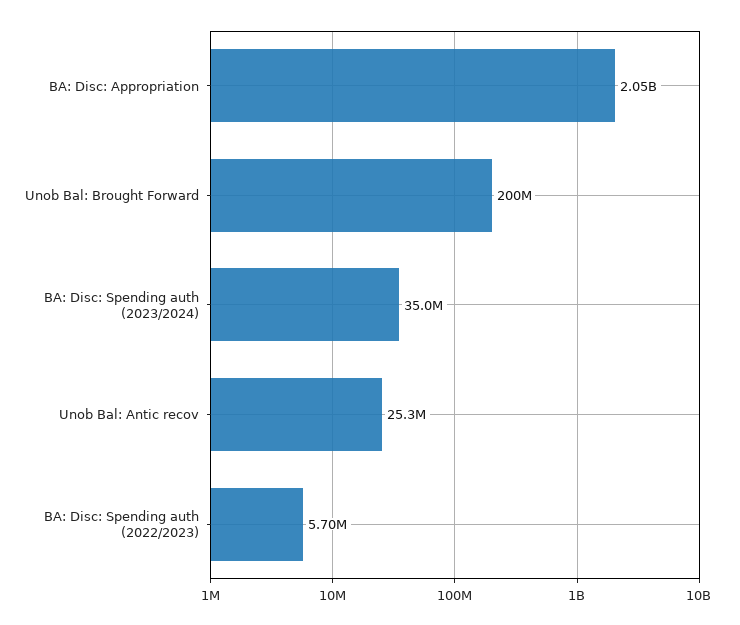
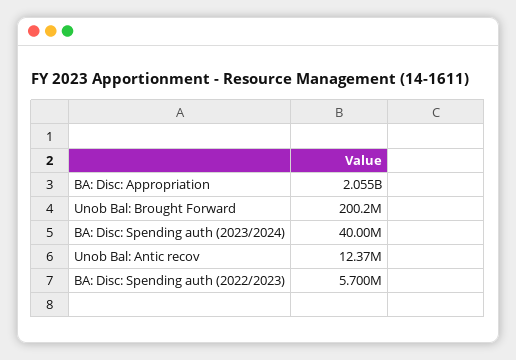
BA: Disc: Spending auth (2023/2024): 35000000 -> 40000000
Unob Bal: Antic recov: 25300000 -> 12370000

